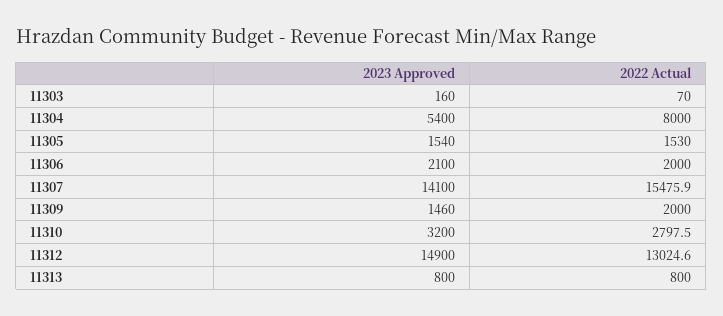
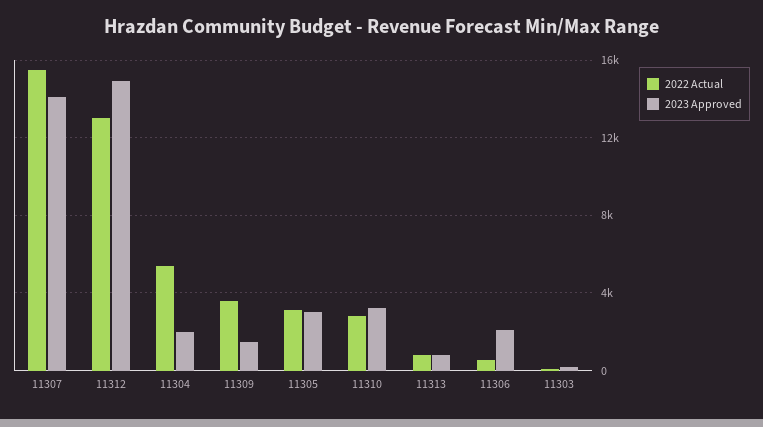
2023 Approved, 11304: 5400 -> 2000
2022 Actual, 11304: 8000 -> 5500
2023 Approved, 11305: 1540 -> 3000
2022 Actual, 11305: 1530 -> 3000
2022 Actual, 11306: 2000 -> 500
2022 Actual, 11309: 2000 -> 3500

